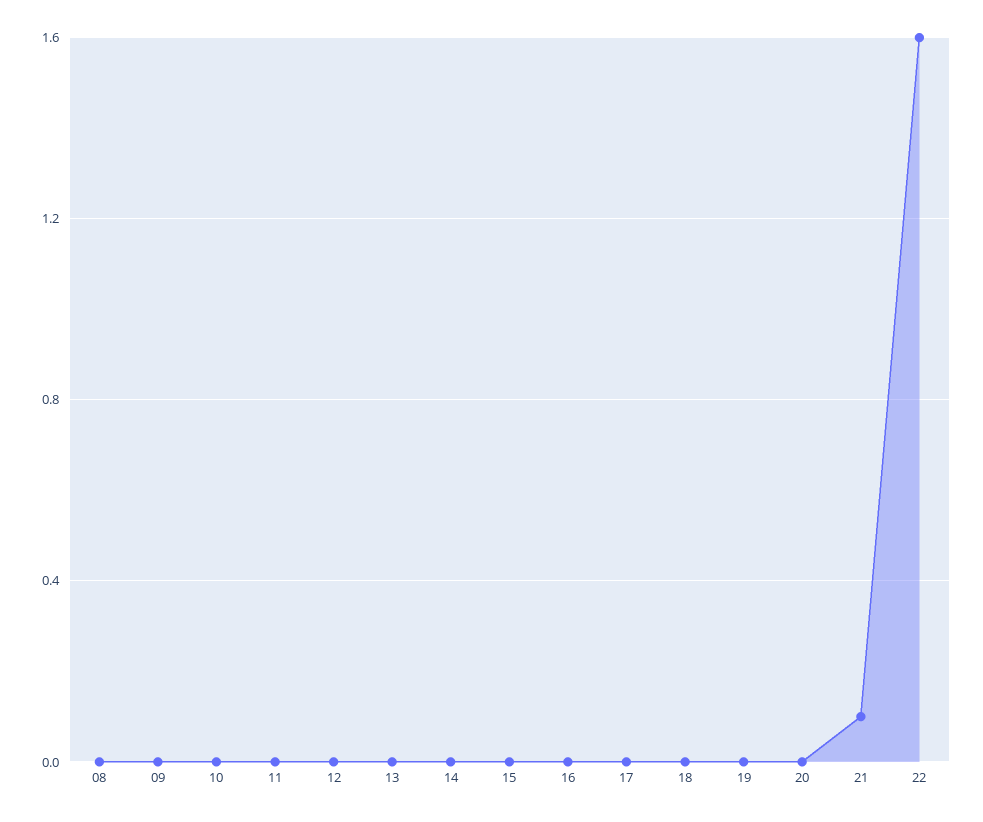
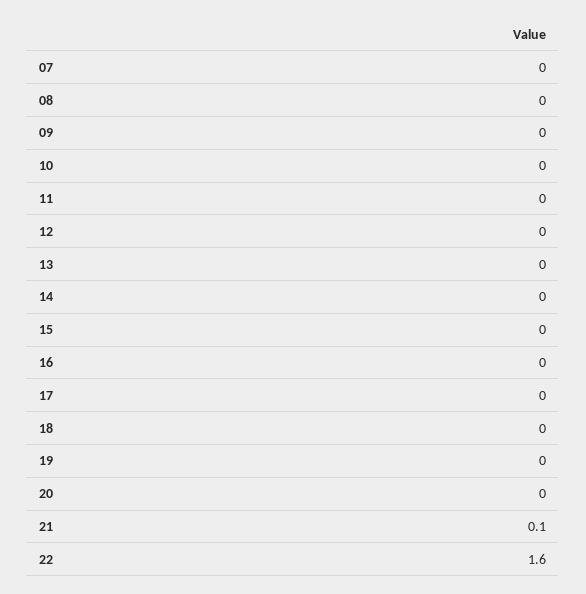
07: none -> 0

